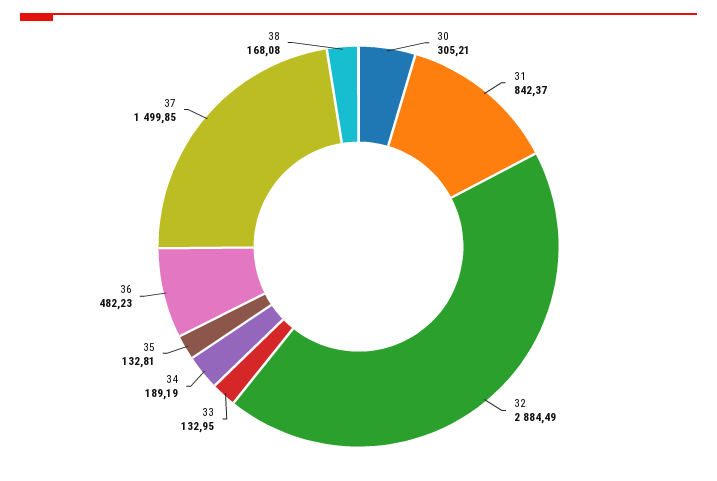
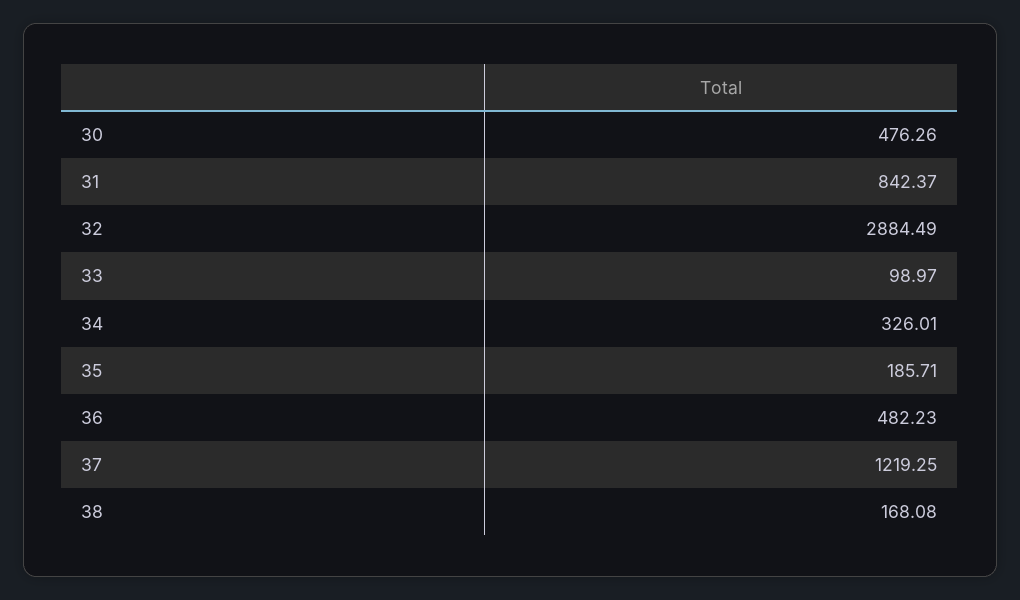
30: 305.21 -> 476.26
33: 132.95 -> 98.97
34: 189.19 -> 326.01
35: 132.81 -> 185.71
37: 1499.85 -> 1219.25

